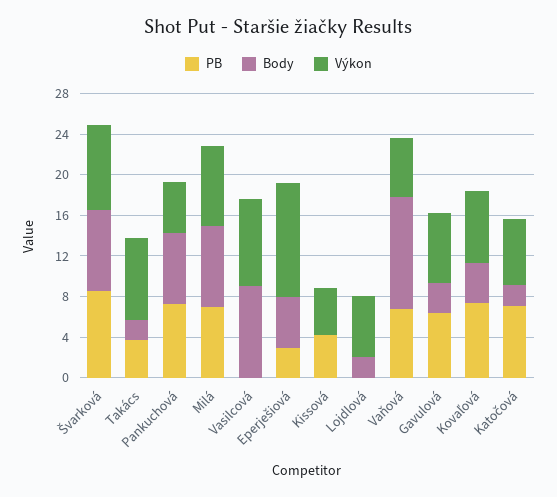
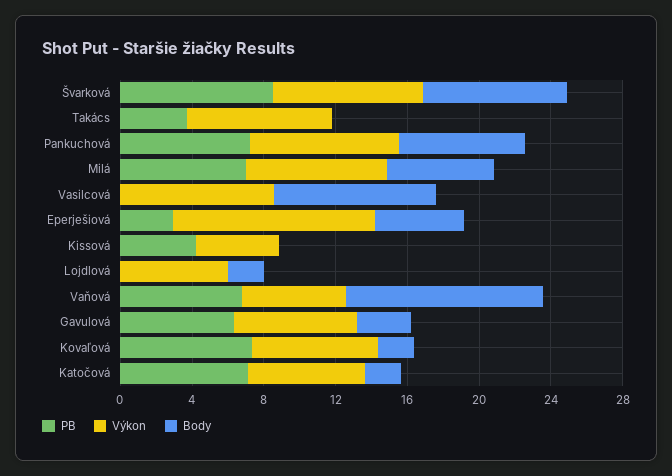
Body, Takács: 2 -> 0
Výkon, Pankuchová: 5 -> 8
Body, Milá: 8 -> 6
Body, Kovaľová: 4 -> 2

